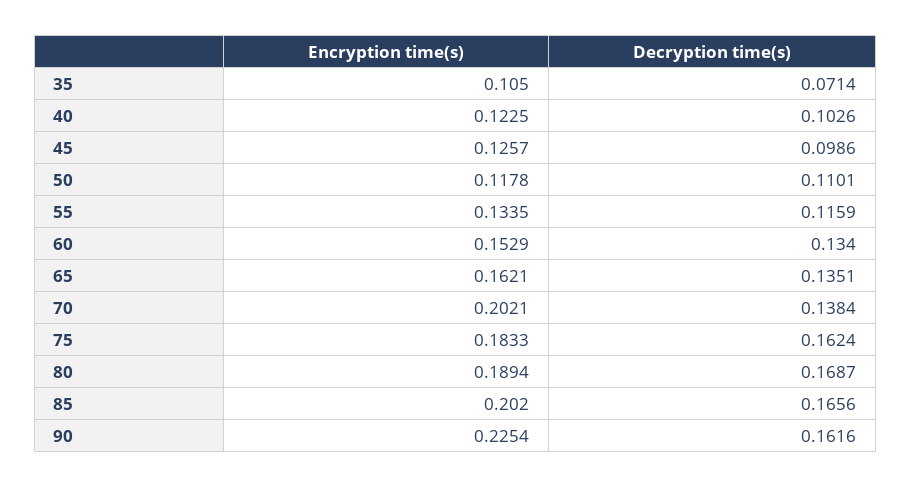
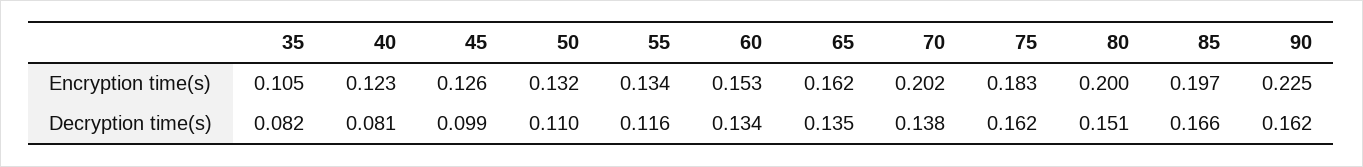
Decryption time(s), 35: 0.0714 -> 0.082
Decryption time(s), 40: 0.1026 -> 0.081
Encryption time(s), 50: 0.1178 -> 0.132
Encryption time(s), 80: 0.1894 -> 0.2
Decryption time(s), 80: 0.1687 -> 0.151
Encryption time(s), 85: 0.202 -> 0.197

